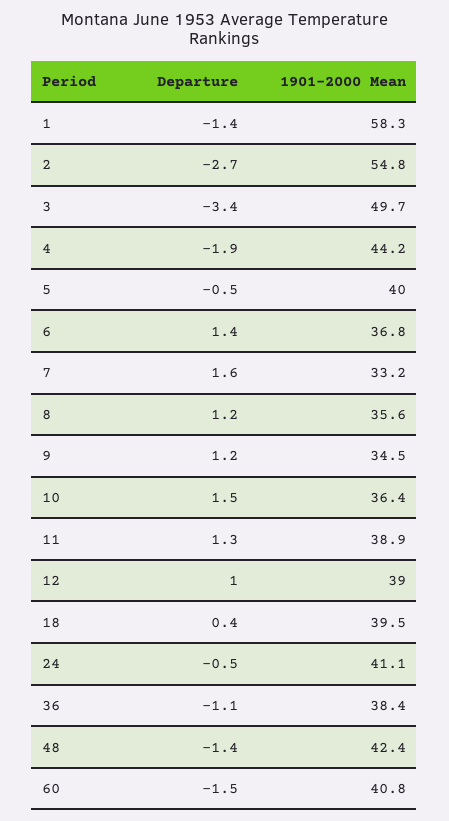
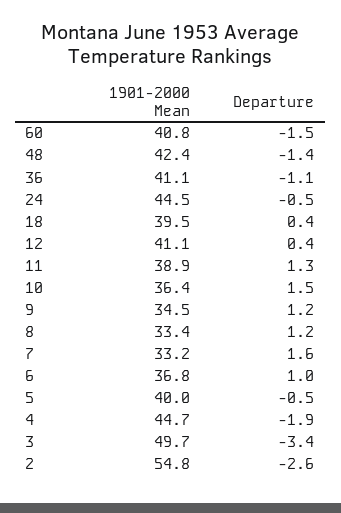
Departure, 1: -1.4 -> none
1901-2000 Mean, 1: 58.3 -> none
Departure, 2: -2.7 -> -2.6
1901-2000 Mean, 4: 44.2 -> 44.7
Departure, 6: 1.4 -> 1
1901-2000 Mean, 8: 35.6 -> 33.4
Departure, 12: 1 -> 0.4
1901-2000 Mean, 12: 39 -> 41.1
1901-2000 Mean, 24: 41.1 -> 44.5
1901-2000 Mean, 36: 38.4 -> 41.1

